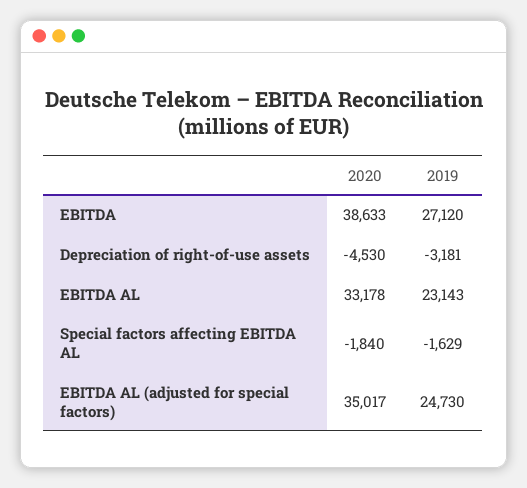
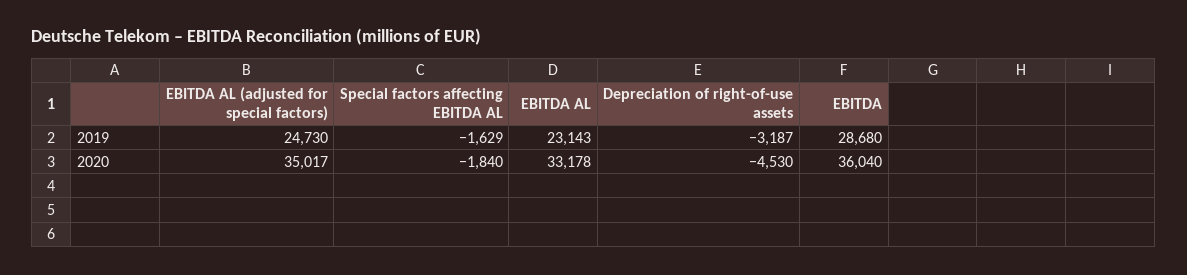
2020, EBITDA: 38633 -> 36040
2019, EBITDA: 27120 -> 28680
2019, Depreciation of right-of-use assets: -3181 -> -3187

